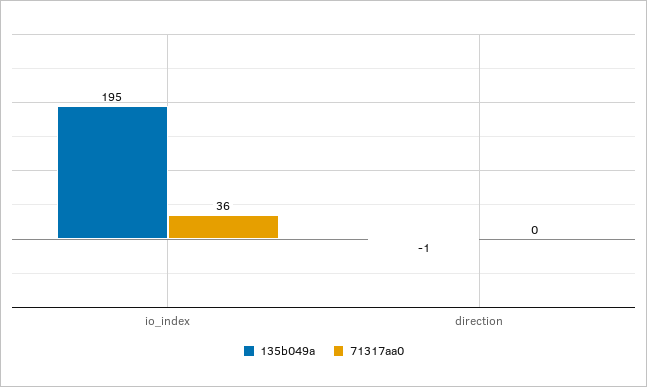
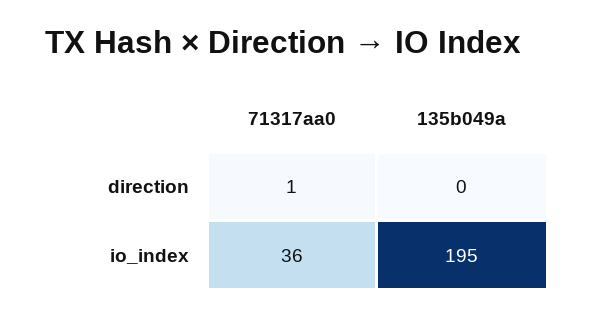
135b049a, direction: -1 -> 0
71317aa0, direction: 0 -> 1

